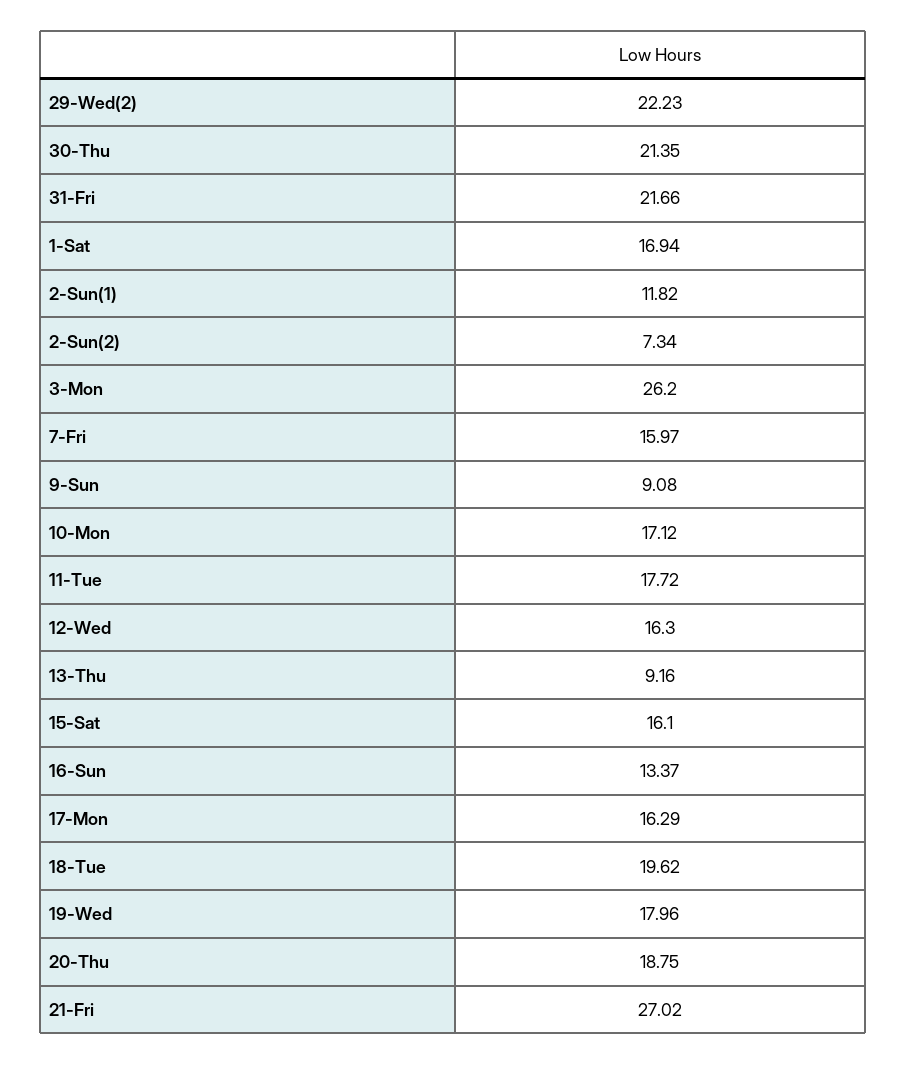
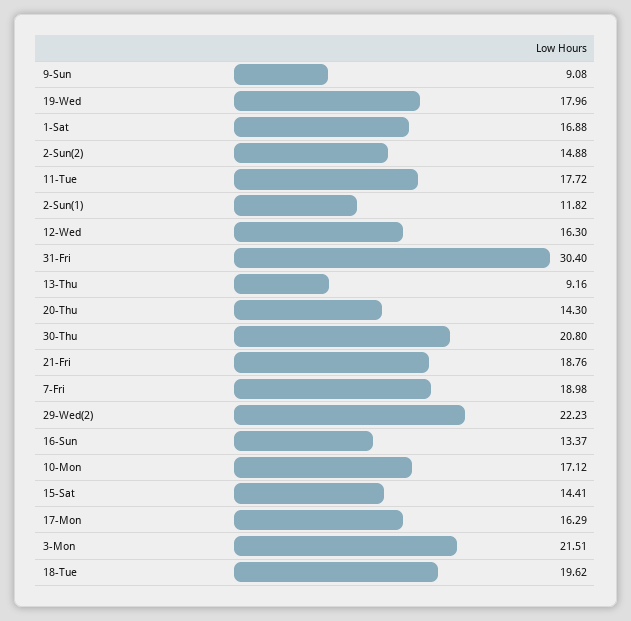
30-Thu: 21.35 -> 20.8
31-Fri: 21.66 -> 30.4
1-Sat: 16.94 -> 16.88
2-Sun(2): 7.34 -> 14.88
3-Mon: 26.2 -> 21.51
7-Fri: 15.97 -> 18.98
15-Sat: 16.1 -> 14.41
20-Thu: 18.75 -> 14.3
21-Fri: 27.02 -> 18.76

